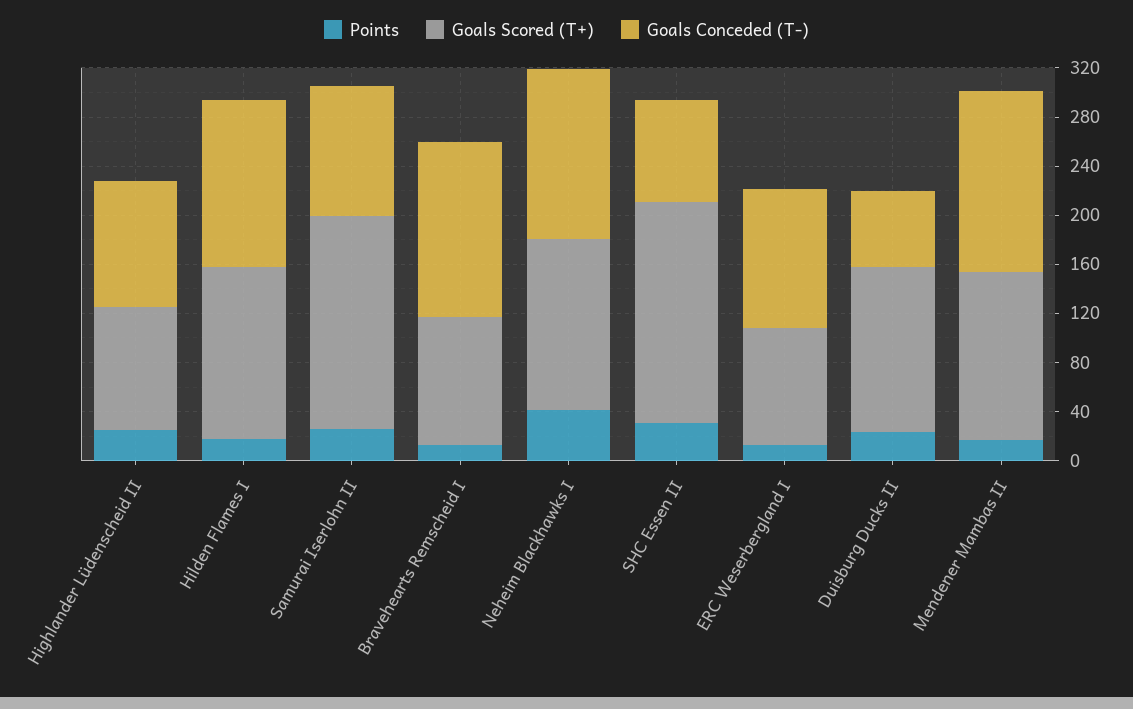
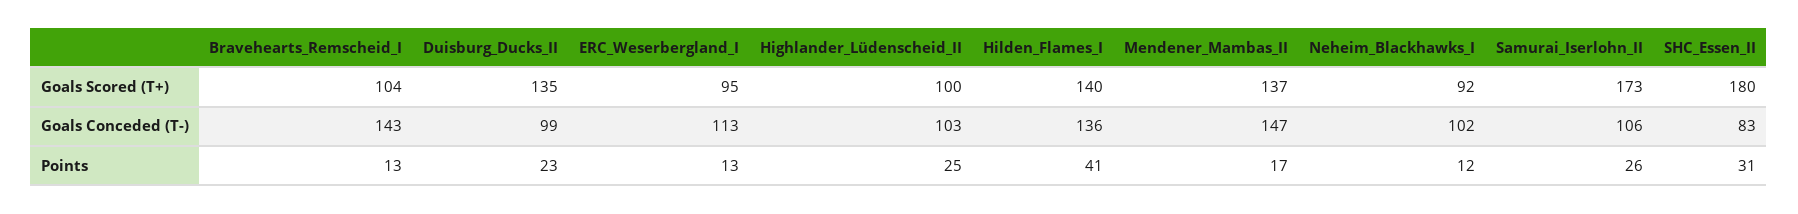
Points, Hilden Flames I: 20 -> 41
Points, Neheim Blackhawks I: 40 -> 12
Goals Scored (T+), Neheim Blackhawks I: 140 -> 92
Goals Conceded (T-), Neheim Blackhawks I: 140 -> 102
Goals Conceded (T-), Duisburg Ducks II: 60 -> 99

